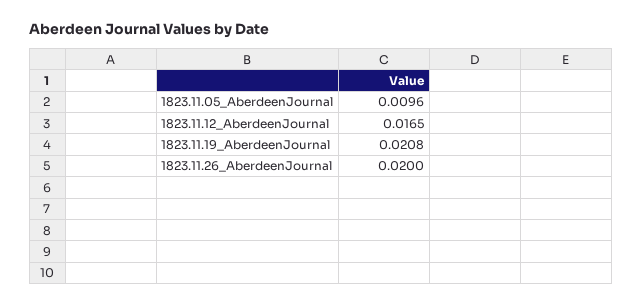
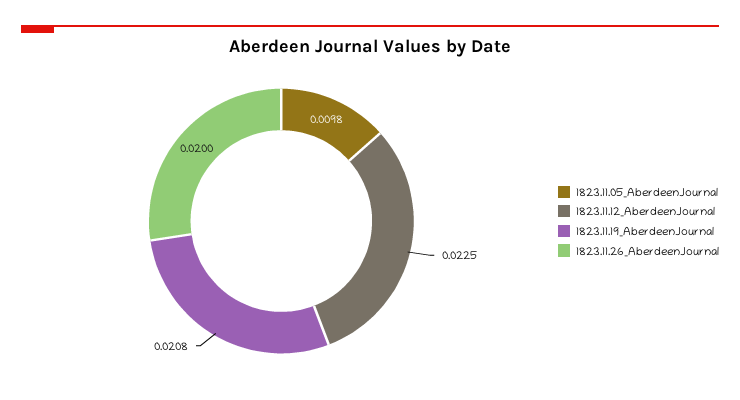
1823.11.05_AberdeenJournal: 0.0096 -> 0.0098
1823.11.12_AberdeenJournal: 0.0165 -> 0.0225

